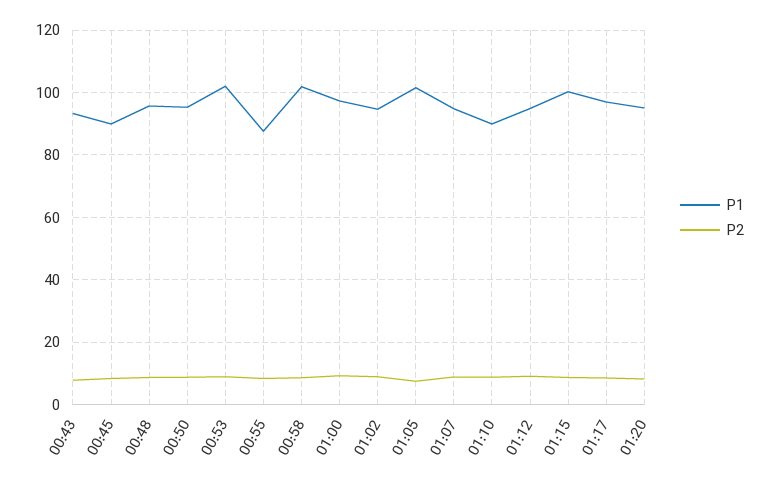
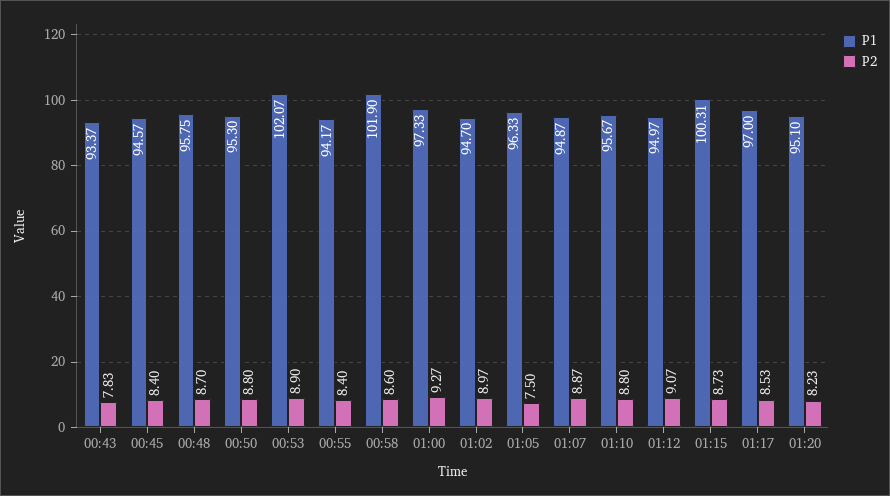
P1, 00:45: 90 -> 94.57
P1, 00:55: 88 -> 94.17
P1, 01:05: 102 -> 96.33
P1, 01:10: 90 -> 95.67

